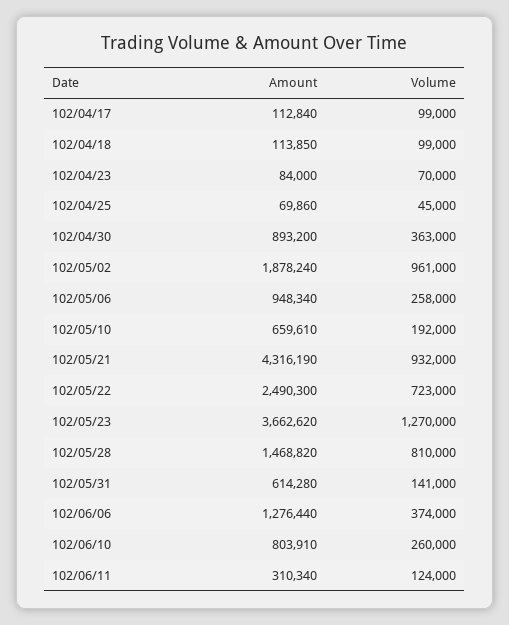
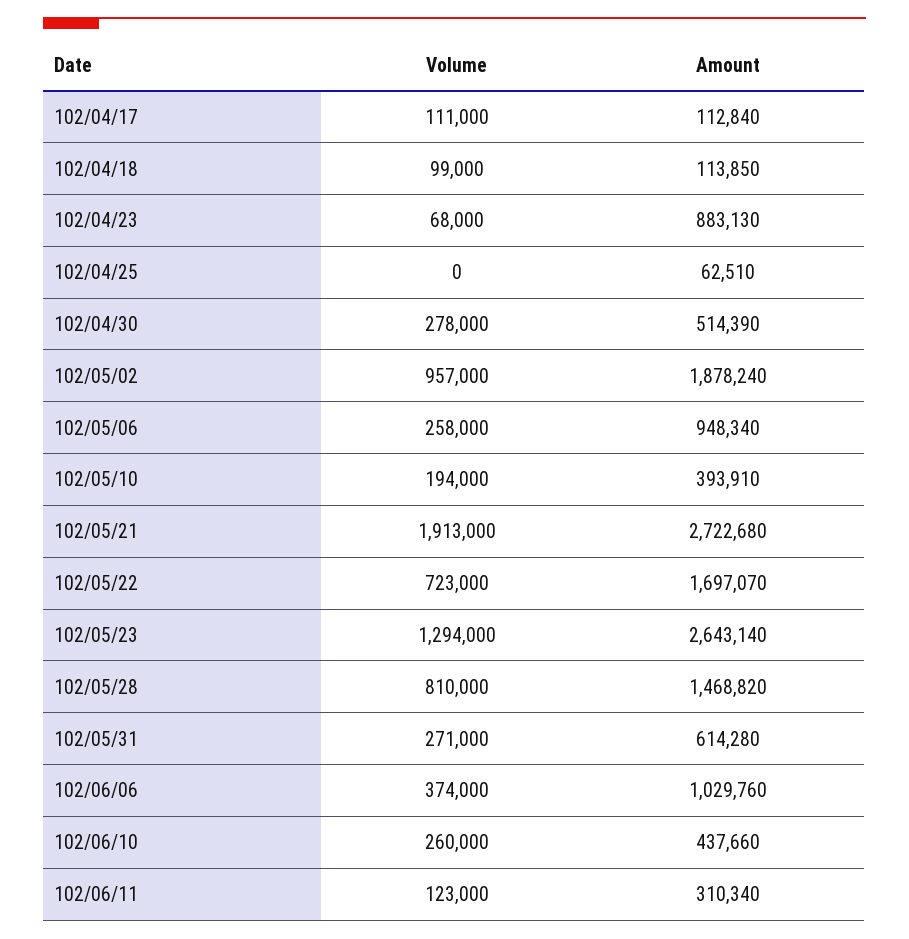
Volume, 102/04/17: 99000 -> 111000
Amount, 102/04/23: 84000 -> 883130
Volume, 102/04/23: 70000 -> 68000
Amount, 102/04/25: 69860 -> 62510
Volume, 102/04/25: 45000 -> 0
Amount, 102/04/30: 893200 -> 514390
Volume, 102/04/30: 363000 -> 278000
Volume, 102/05/02: 961000 -> 957000
Amount, 102/05/10: 659610 -> 393910
Volume, 102/05/10: 192000 -> 194000
Amount, 102/05/21: 4316190 -> 2722680
Volume, 102/05/21: 932000 -> 1913000
Amount, 102/05/22: 2490300 -> 1697070
Amount, 102/05/23: 3662620 -> 2643140
Volume, 102/05/23: 1270000 -> 1294000
Volume, 102/05/31: 141000 -> 271000
Amount, 102/06/06: 1276440 -> 1029760
Amount, 102/06/10: 803910 -> 437660
Volume, 102/06/11: 124000 -> 123000

